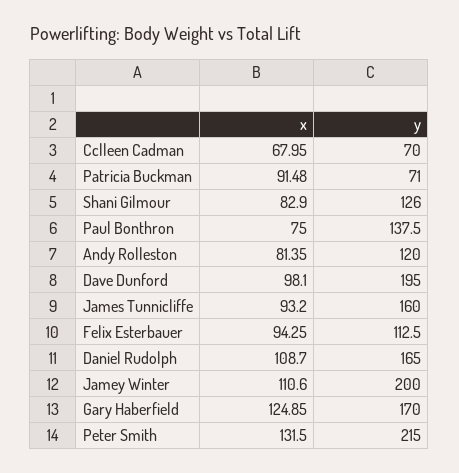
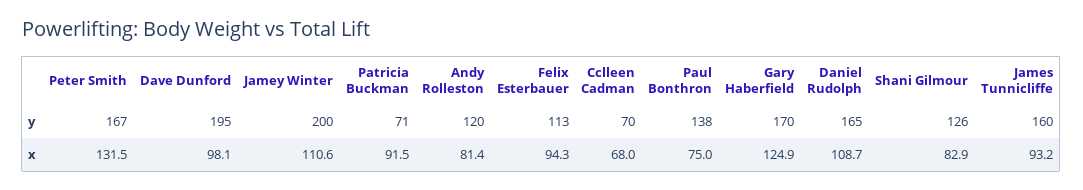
y, Peter Smith: 215 -> 167

